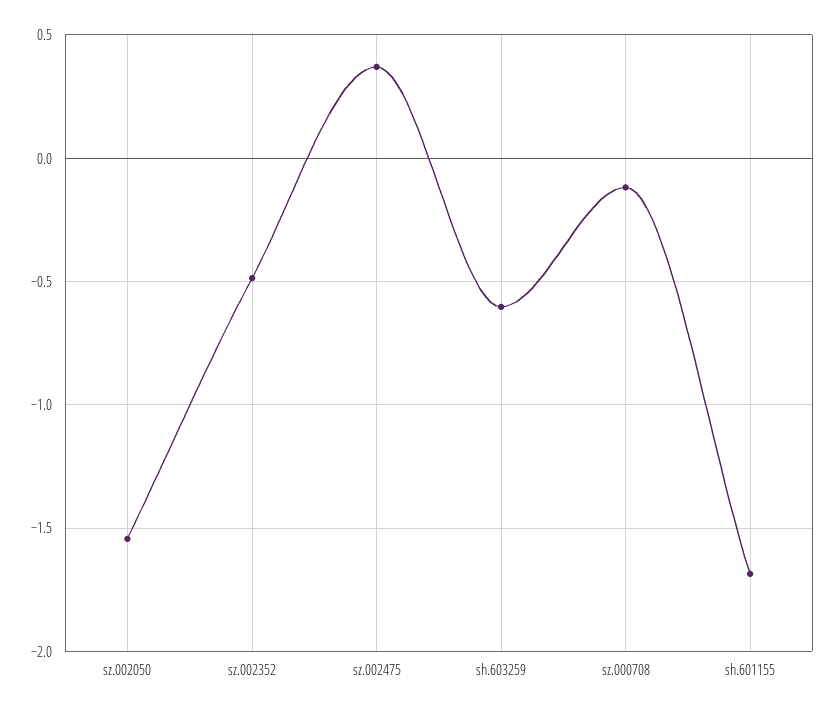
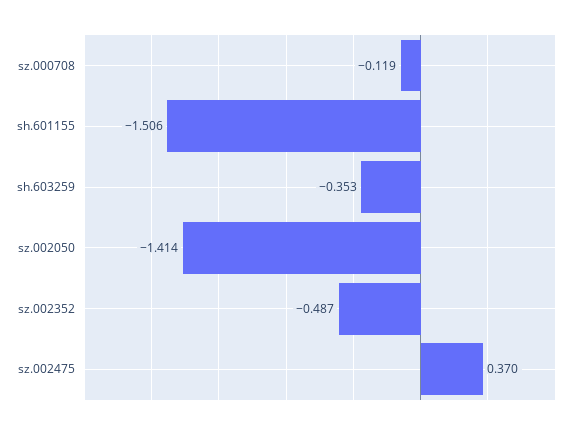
sz.002050: -1.55 -> -1.414
sh.603259: -0.6 -> -0.353
sh.601155: -1.7 -> -1.506

